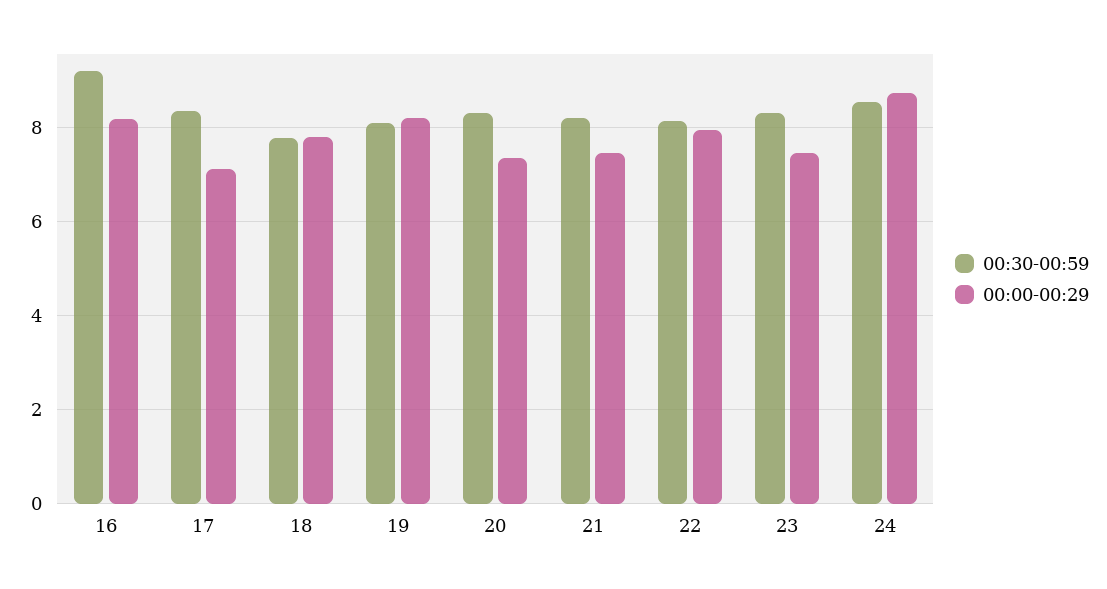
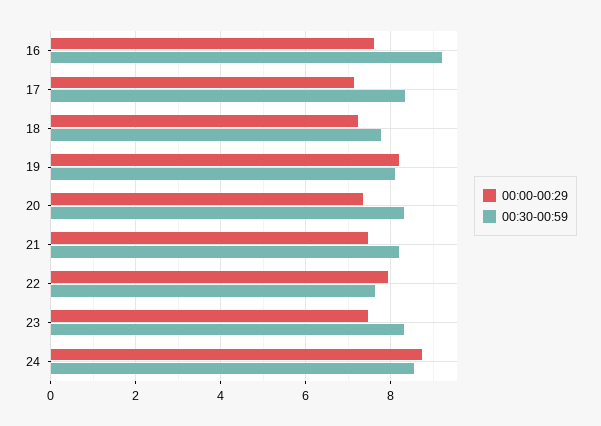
00:00-00:29, 16: 8.2 -> 7.6
00:00-00:29, 18: 7.8 -> 7.2
00:30-00:59, 22: 8.2 -> 7.6

